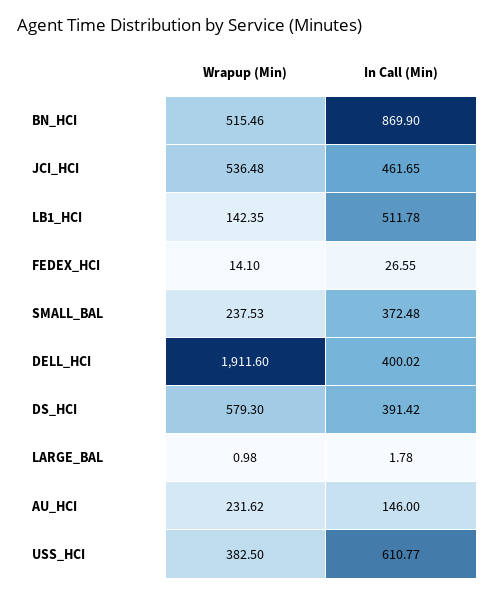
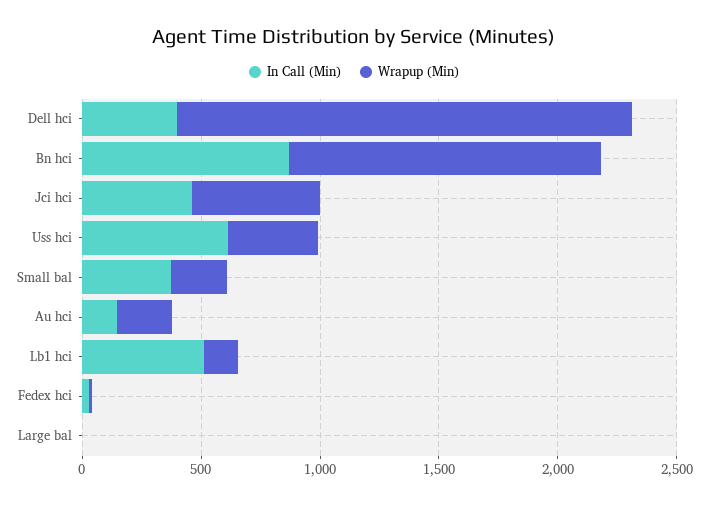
Wrapup (Min), BN_HCI: 515.46 -> 1300
Wrapup (Min), DS_HCI: 579.3 -> none
In Call (Min), DS_HCI: 391.42 -> none

